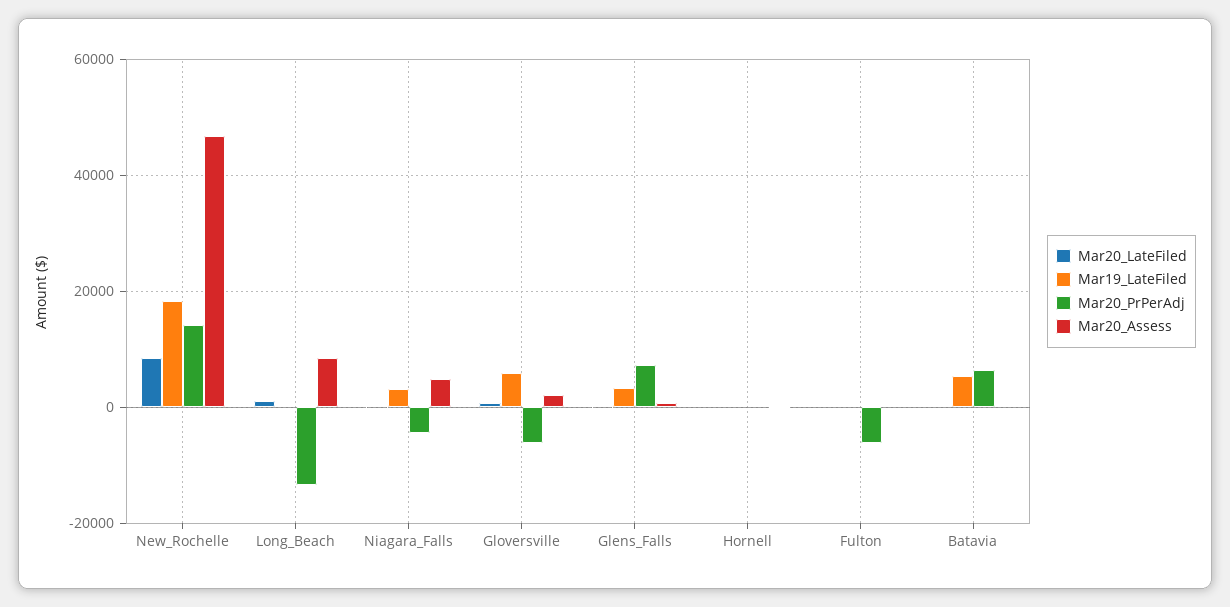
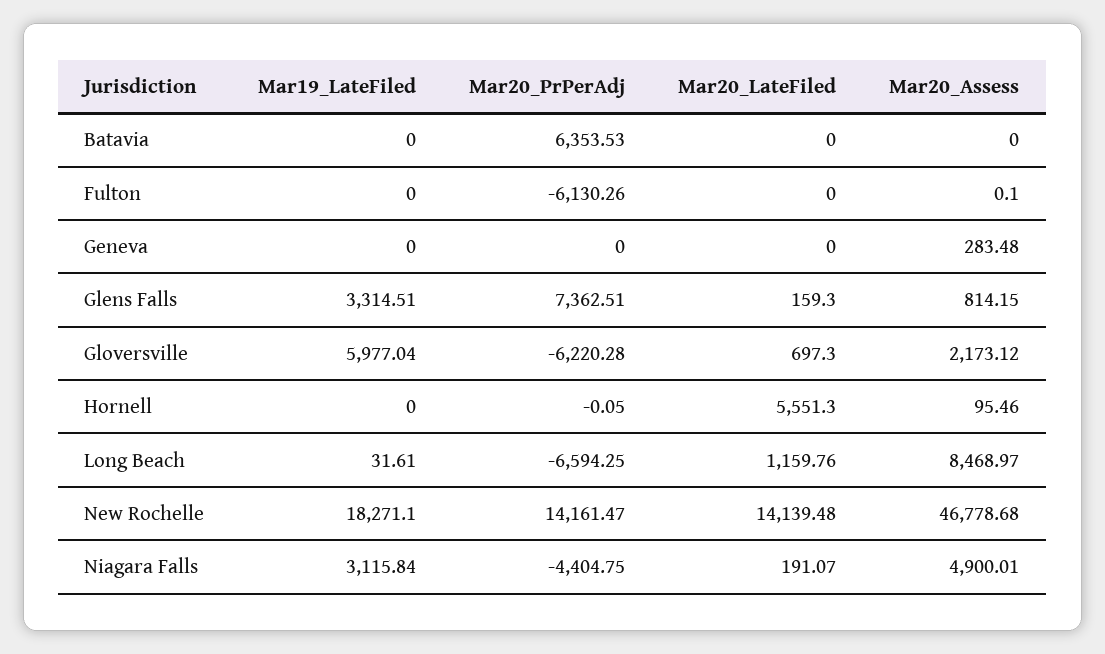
Mar20_LateFiled, New_Rochelle: 8000 -> 14139.48
Mar20_PrPerAdj, Long_Beach: -14000 -> -6594.25
Mar20_LateFiled, Hornell: 0 -> 5551.3
Mar19_LateFiled, Batavia: 6000 -> 0
Mar19_LateFiled, Geneva: none -> 0
Mar20_PrPerAdj, Geneva: none -> 0
Mar20_LateFiled, Geneva: none -> 0
Mar20_Assess, Geneva: none -> 283.48

